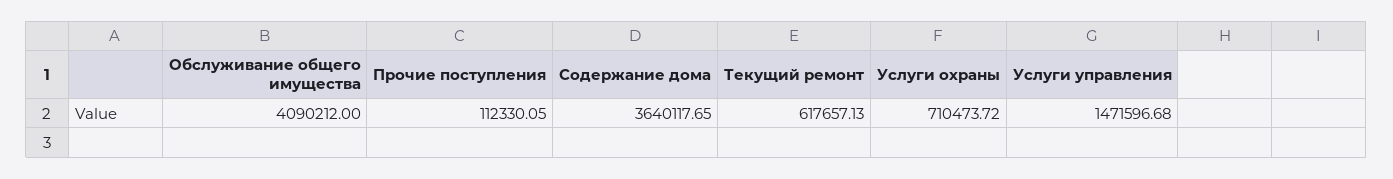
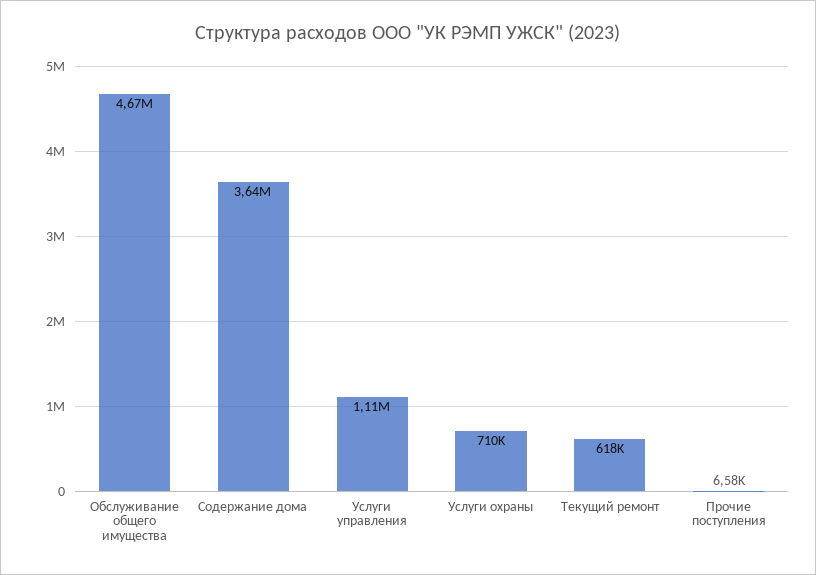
Обслуживание общего имущества: 4090212 -> 4670000
Прочие поступления: 112330.05 -> 6580
Услуги управления: 1471596.68 -> 1110000

